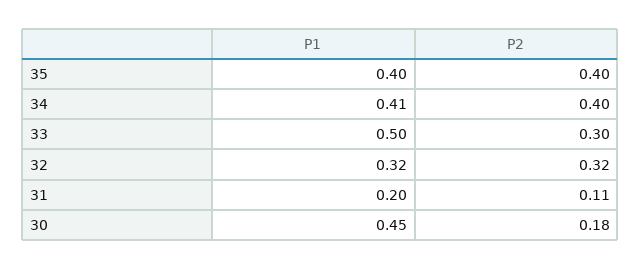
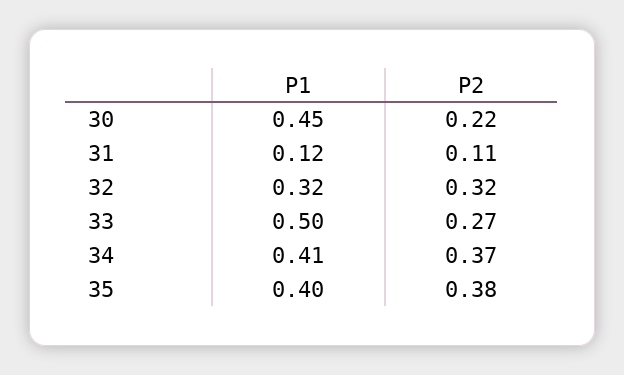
P2, 35: 0.4 -> 0.38
P2, 34: 0.4 -> 0.37
P2, 33: 0.3 -> 0.27
P1, 31: 0.2 -> 0.12
P2, 30: 0.18 -> 0.22

